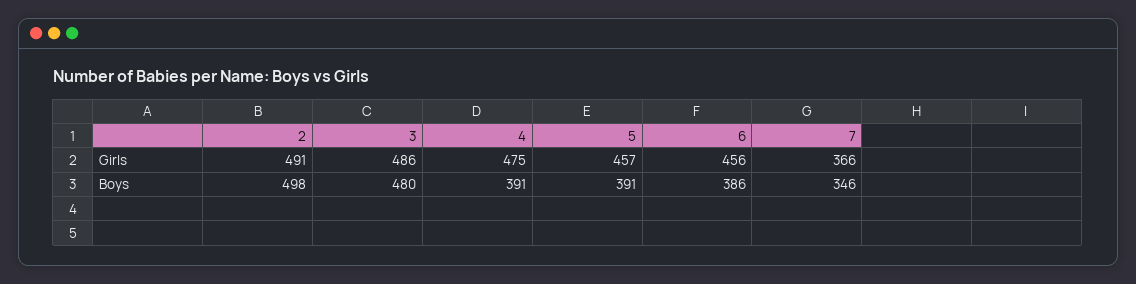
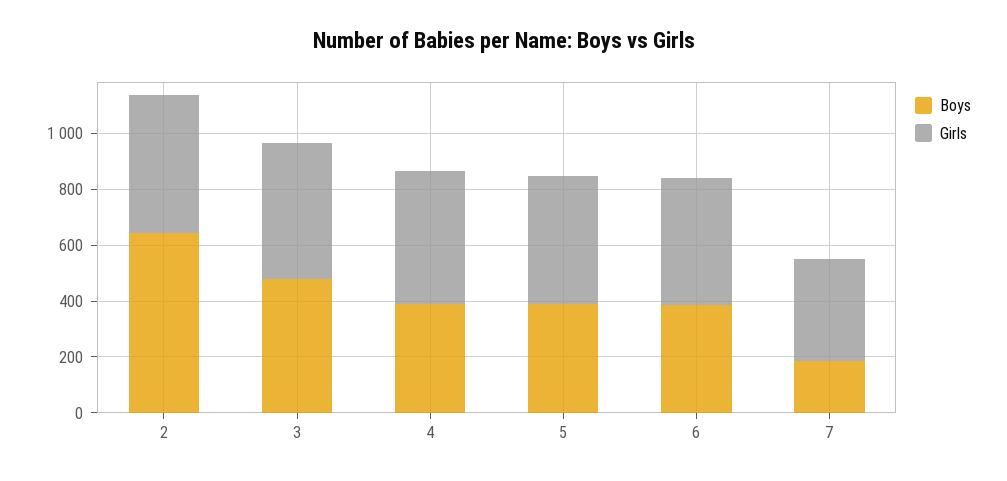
Boys, 2: 498 -> 650
Boys, 7: 346 -> 200

